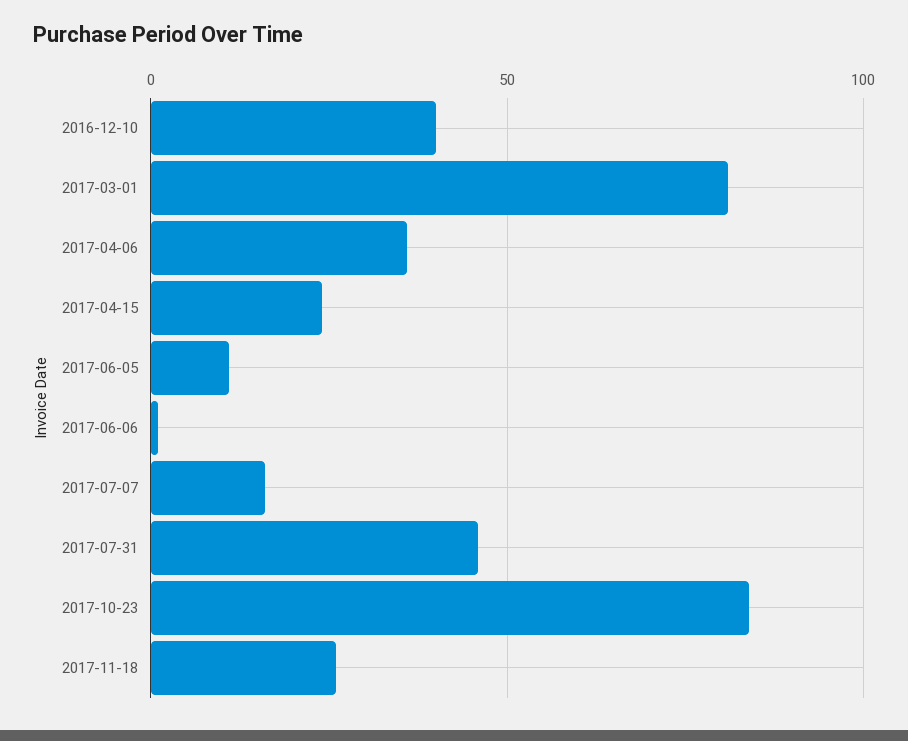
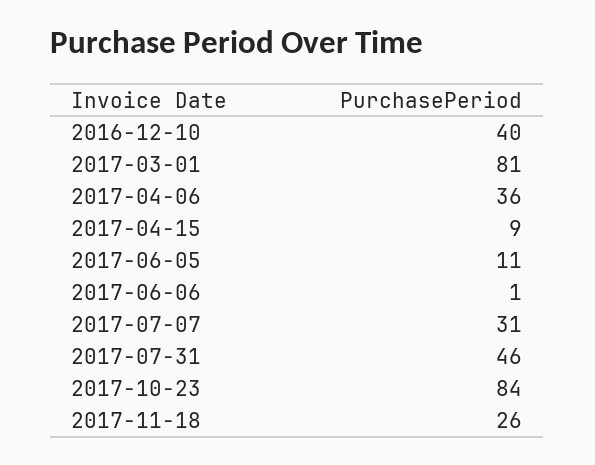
2017-04-15: 25 -> 9
2017-07-07: 15 -> 31

